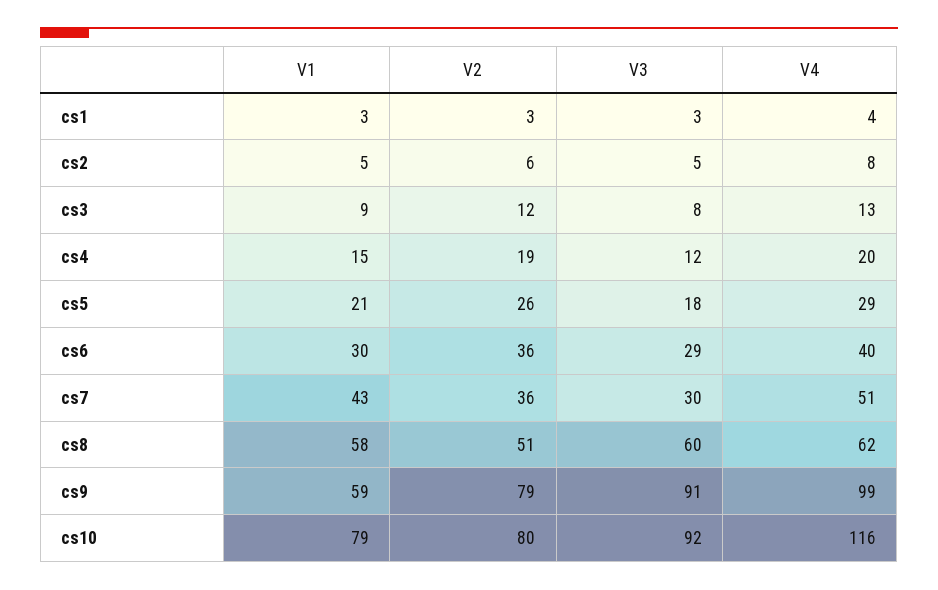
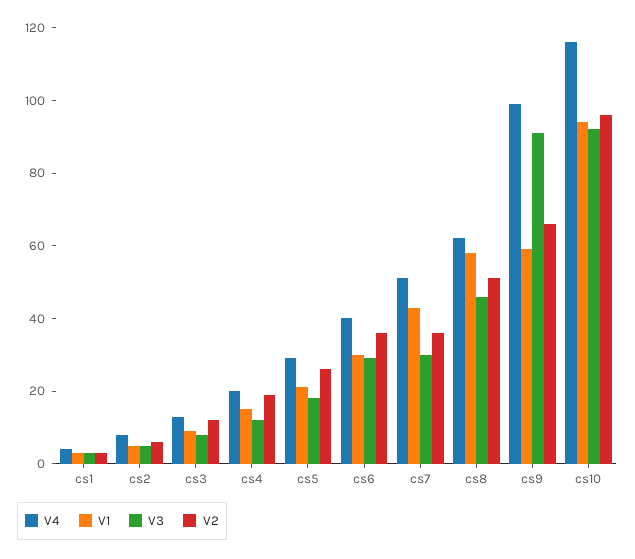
V3, cs8: 60 -> 45
V2, cs9: 79 -> 65
V1, cs10: 79 -> 95
V2, cs10: 80 -> 95

